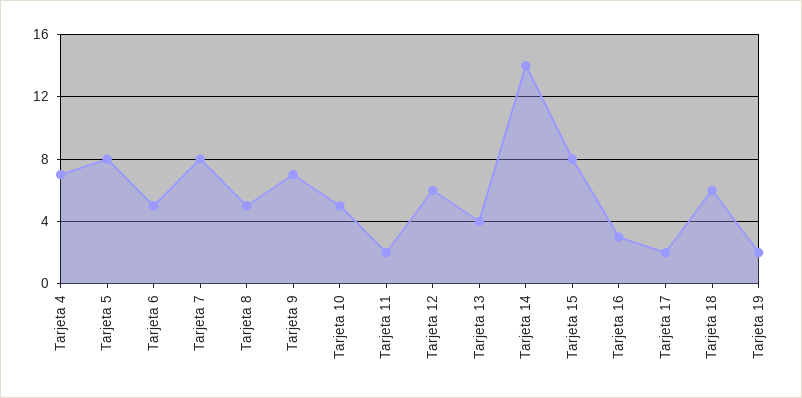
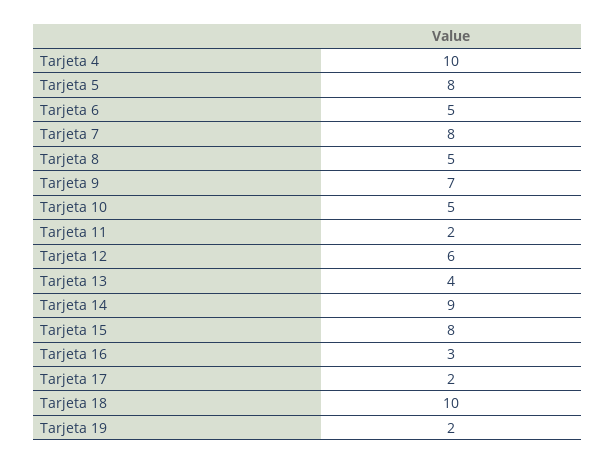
Tarjeta 4: 7 -> 10
Tarjeta 14: 14 -> 9
Tarjeta 18: 6 -> 10

